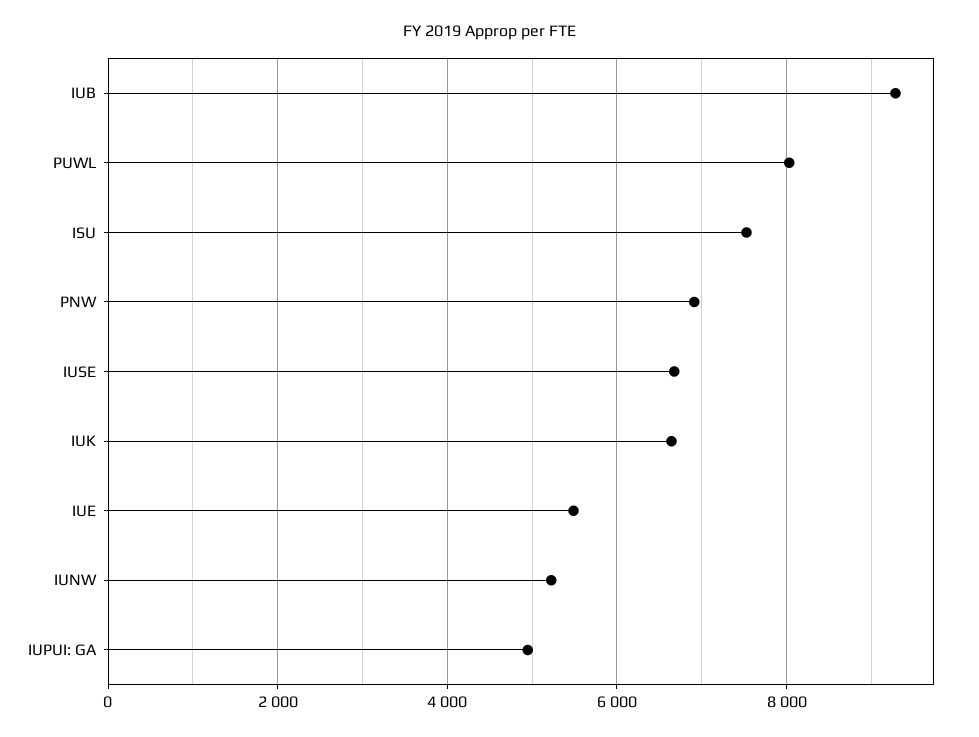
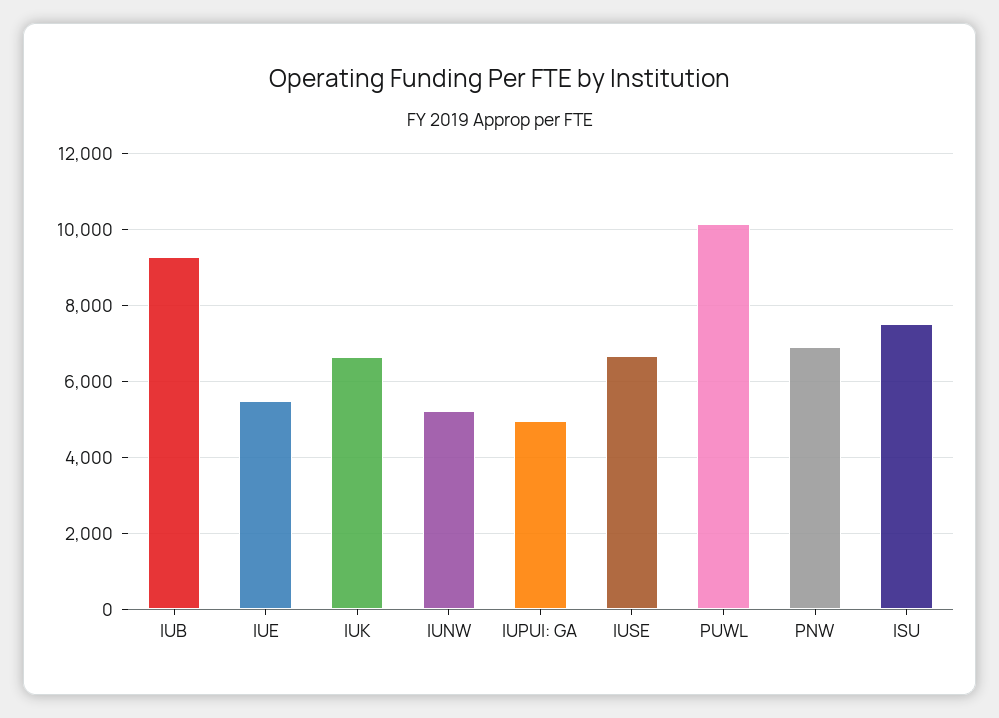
PUWL: 8000 -> 10200

